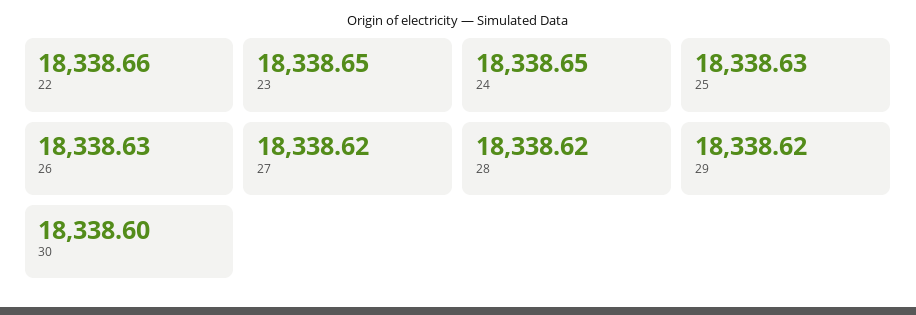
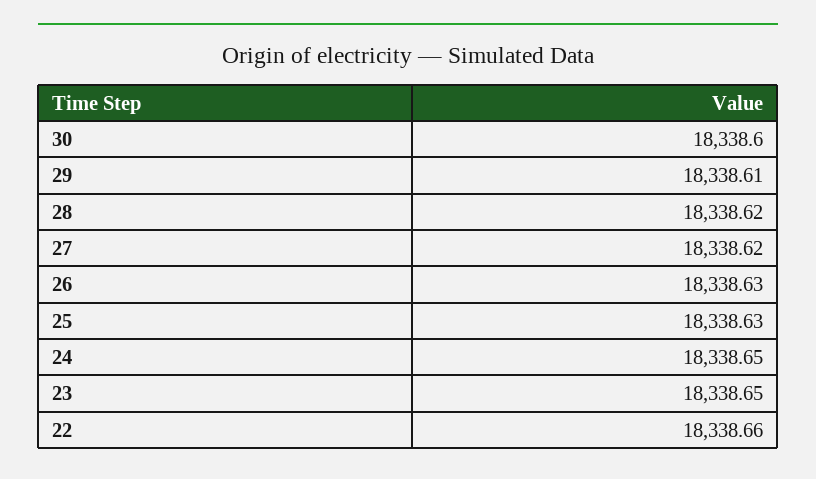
29: 18338.62 -> 18338.61

